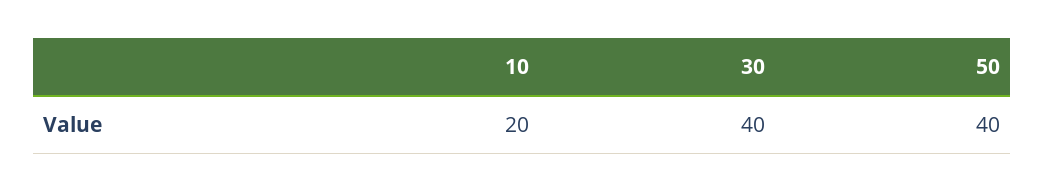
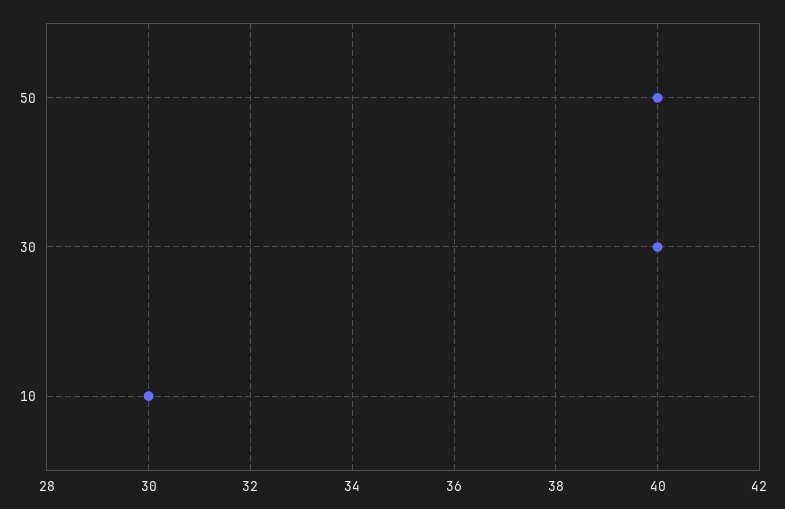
10: 20 -> 30

